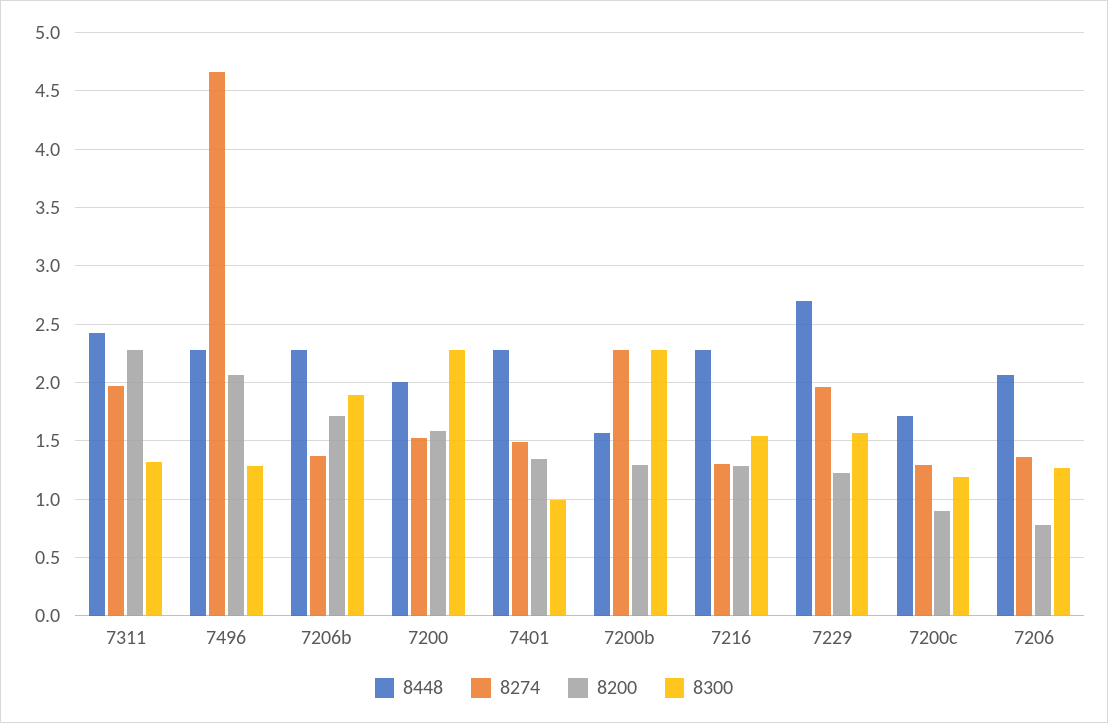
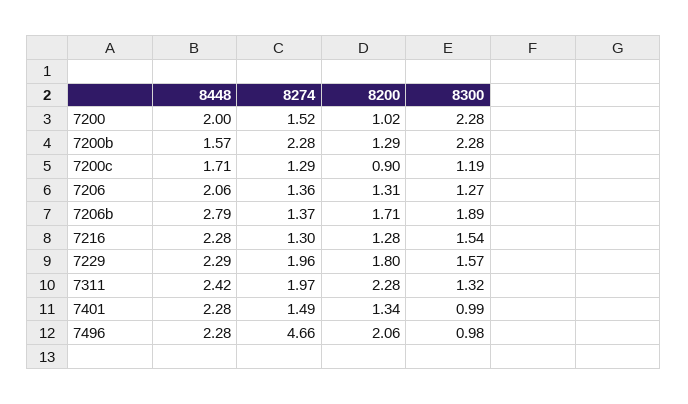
8300, 7496: 1.3 -> 0.98
8448, 7206b: 2.3 -> 2.79
8200, 7200: 1.6 -> 1.02
8448, 7229: 2.7 -> 2.29
8200, 7229: 1.2 -> 1.8
8200, 7206: 0.8 -> 1.31

